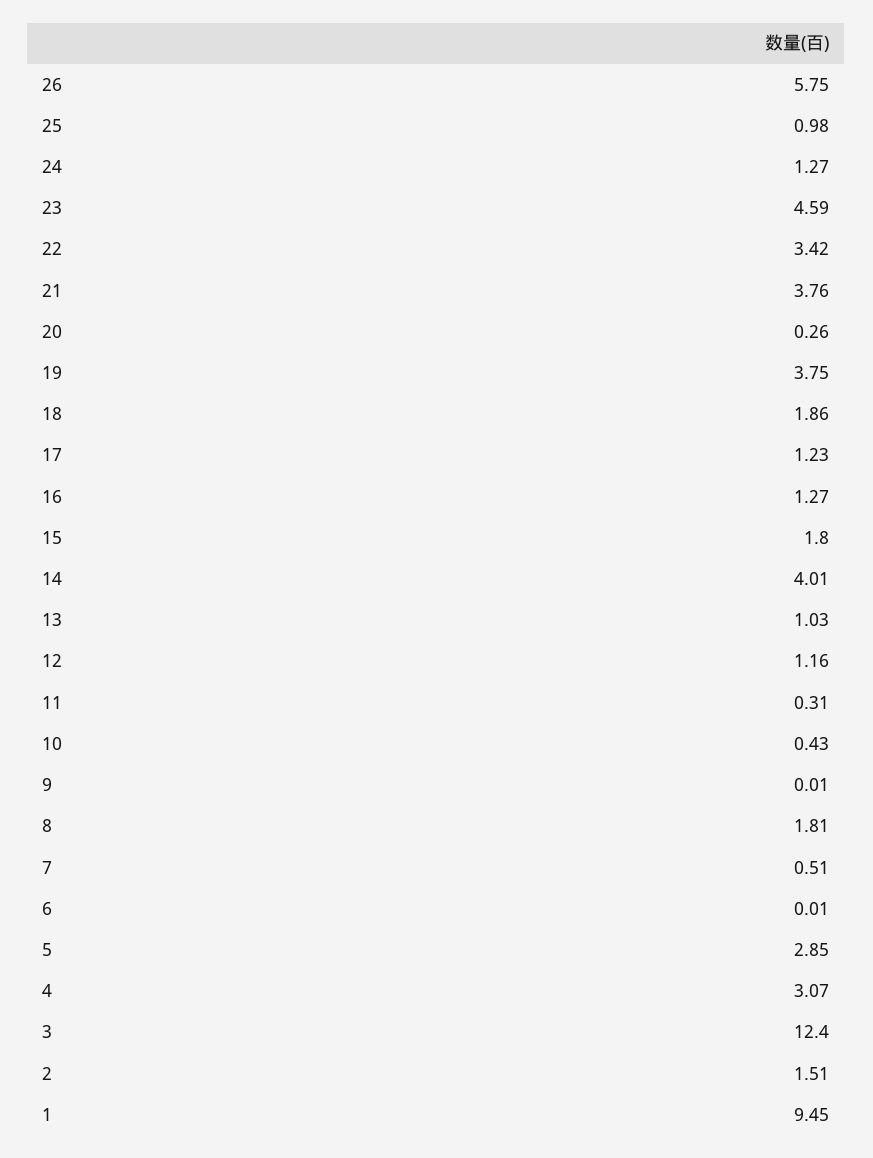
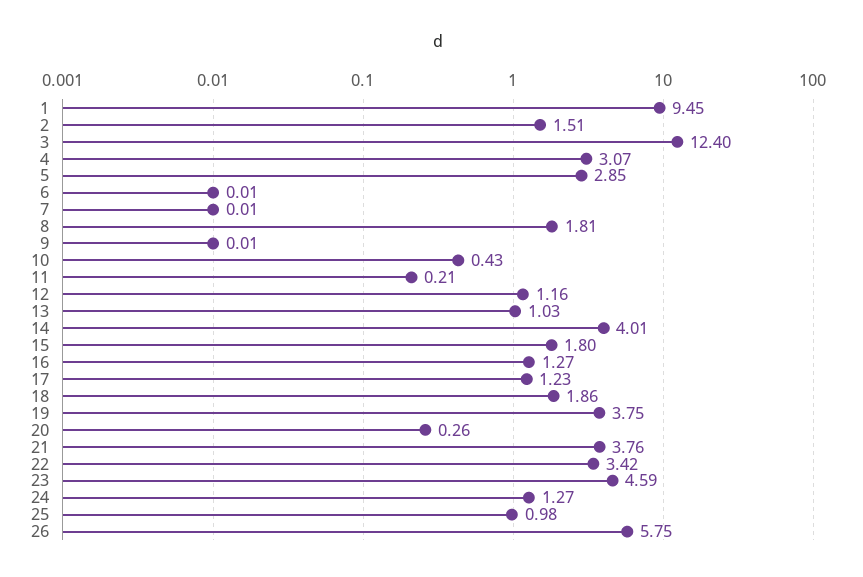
11: 0.31 -> 0.21
7: 0.51 -> 0.01

